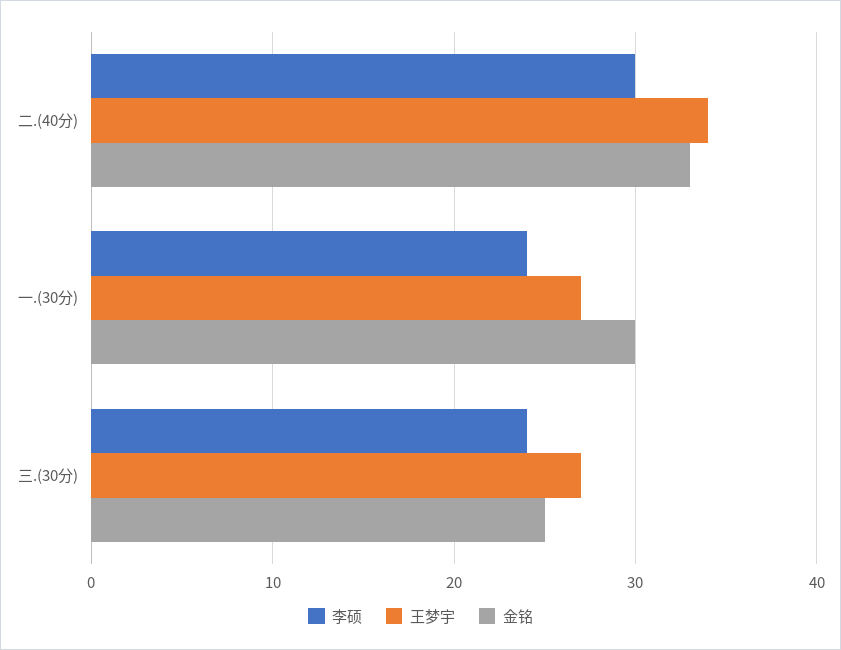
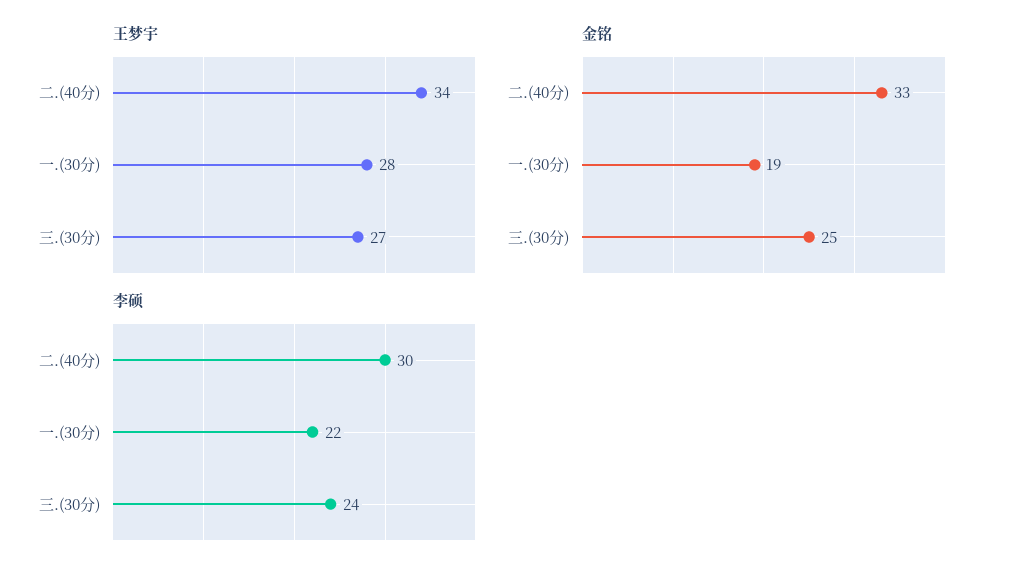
李硕, 一.(30分): 24 -> 22
王梦宇, 一.(30分): 27 -> 28
金铭, 一.(30分): 30 -> 19

